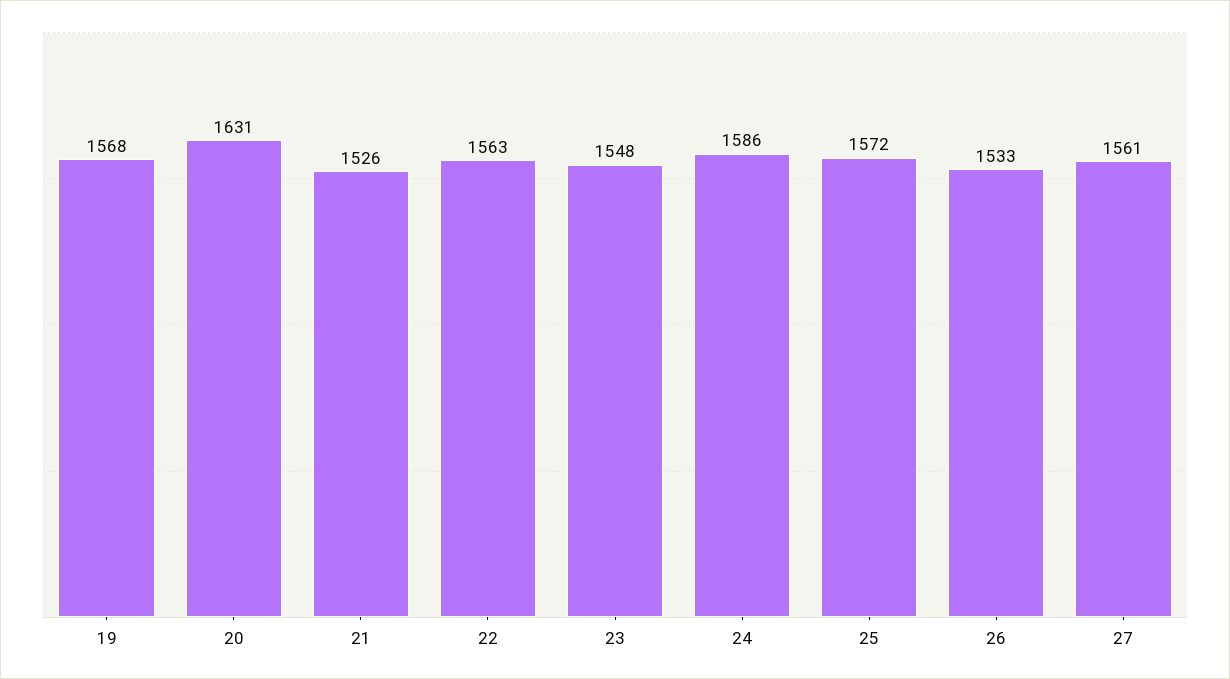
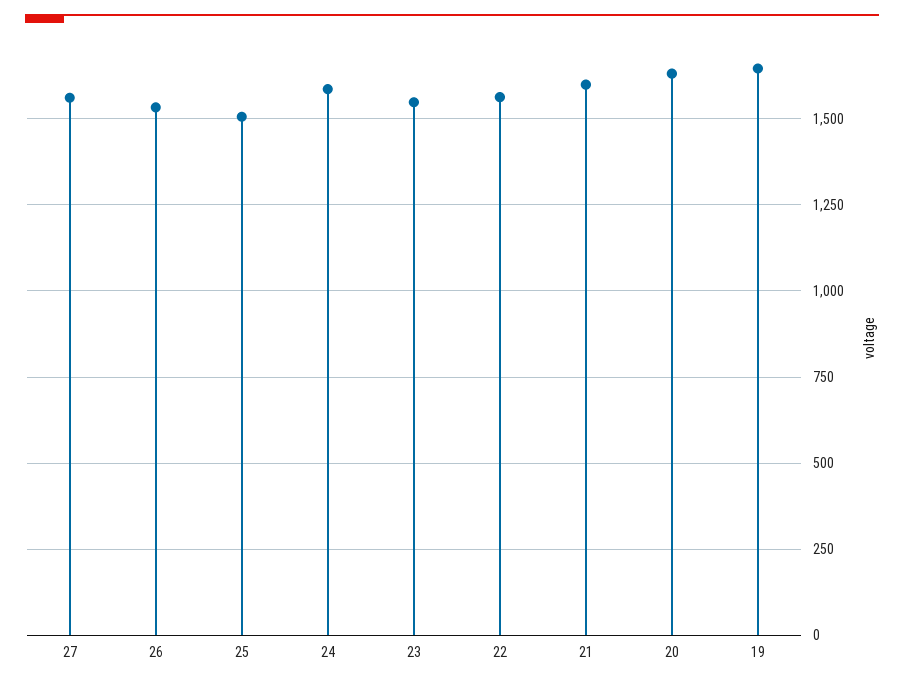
19: 1568 -> 1650
21: 1526 -> 1600
25: 1572 -> 1500

